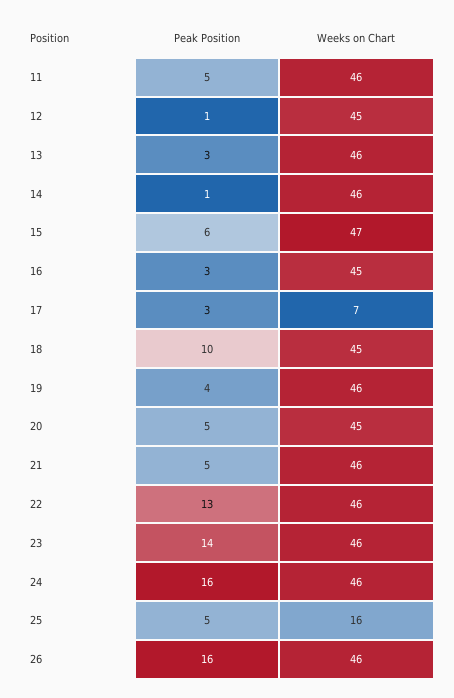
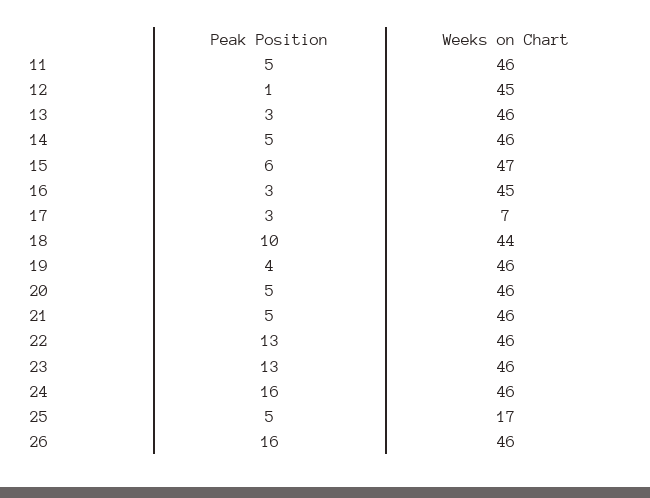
Peak Position, 14: 1 -> 5
Weeks on Chart, 18: 45 -> 44
Weeks on Chart, 20: 45 -> 46
Peak Position, 23: 14 -> 13
Weeks on Chart, 25: 16 -> 17

